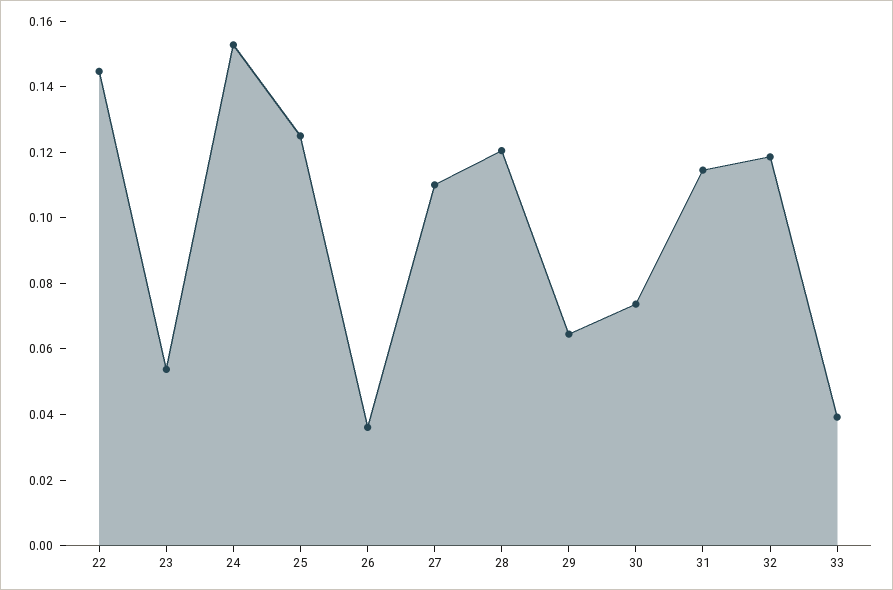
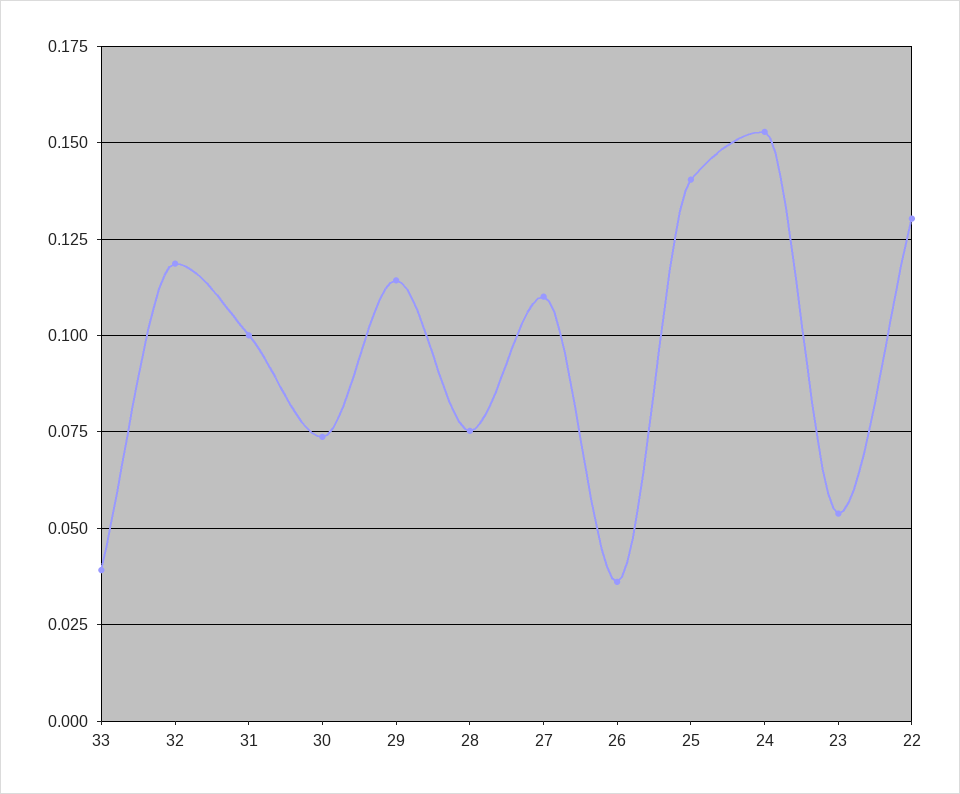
22: 0.145 -> 0.13
25: 0.125 -> 0.14
28: 0.12 -> 0.075
29: 0.065 -> 0.115
31: 0.115 -> 0.1

